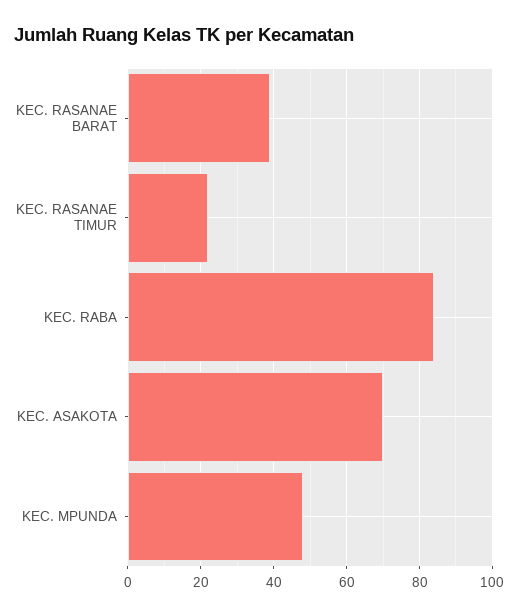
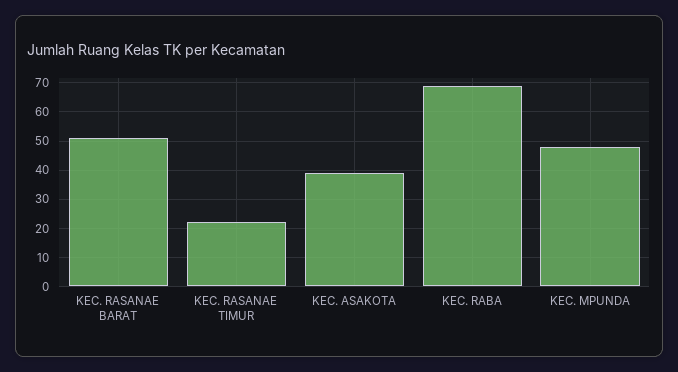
KEC. RASANAE BARAT: 40 -> 50
KEC. RABA: 85 -> 70
KEC. ASAKOTA: 70 -> 40

